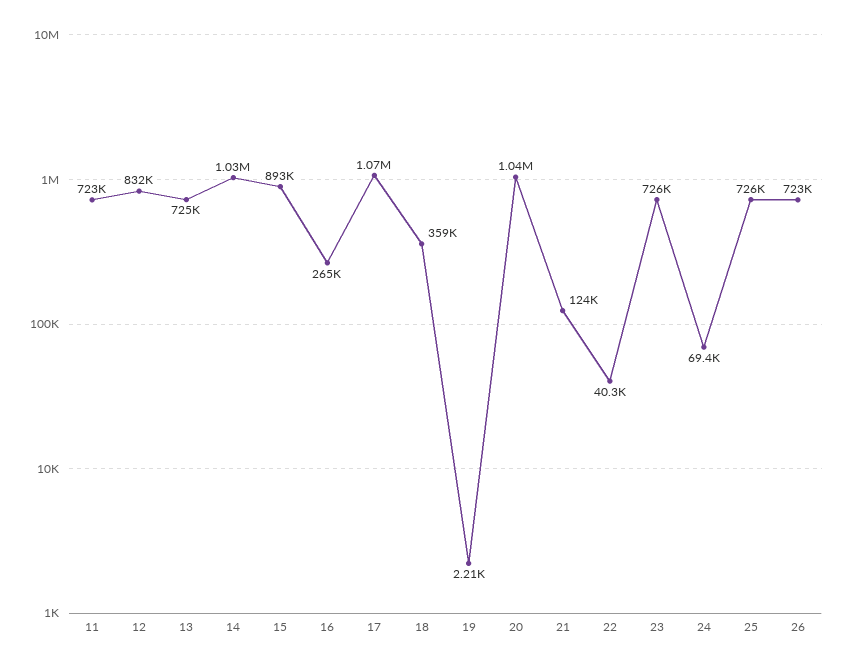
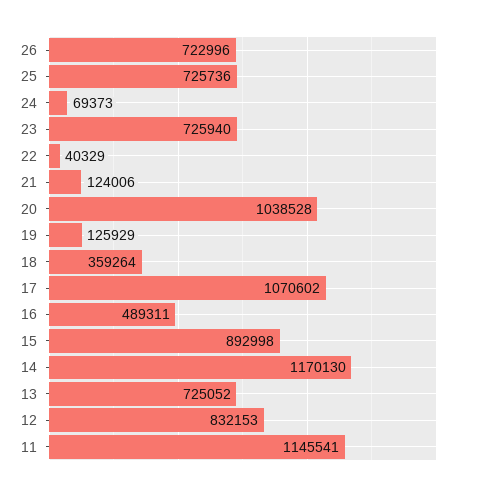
11: 723000 -> 1145541
14: 1030000 -> 1170130
16: 265000 -> 489311
19: 2210 -> 125929

